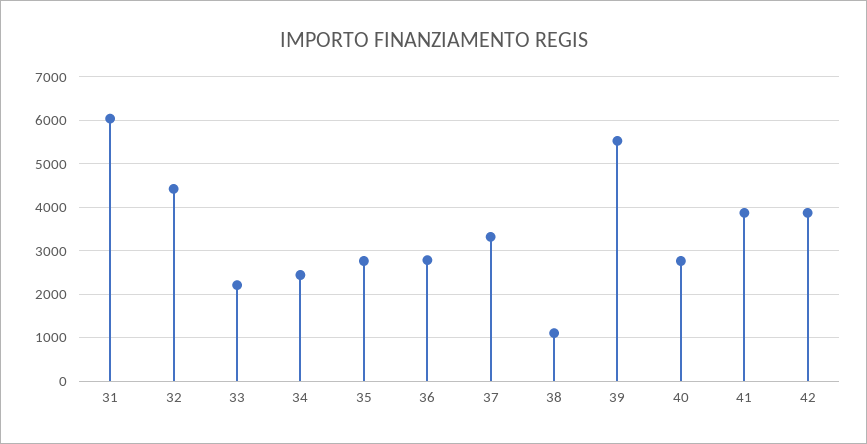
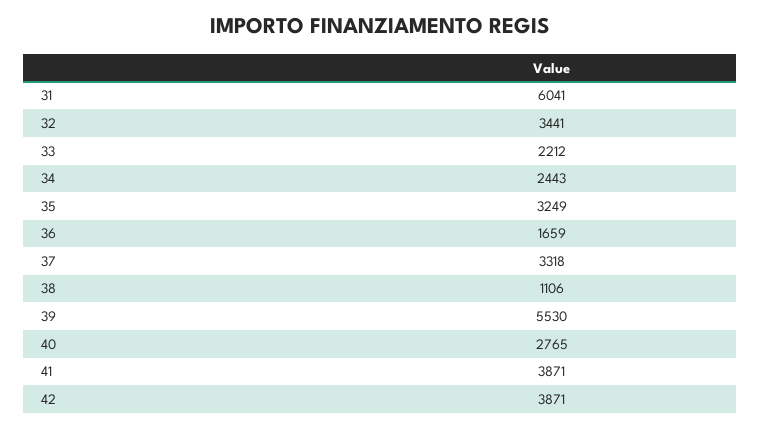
32: 4400 -> 3441
35: 2800 -> 3249
36: 2800 -> 1659

